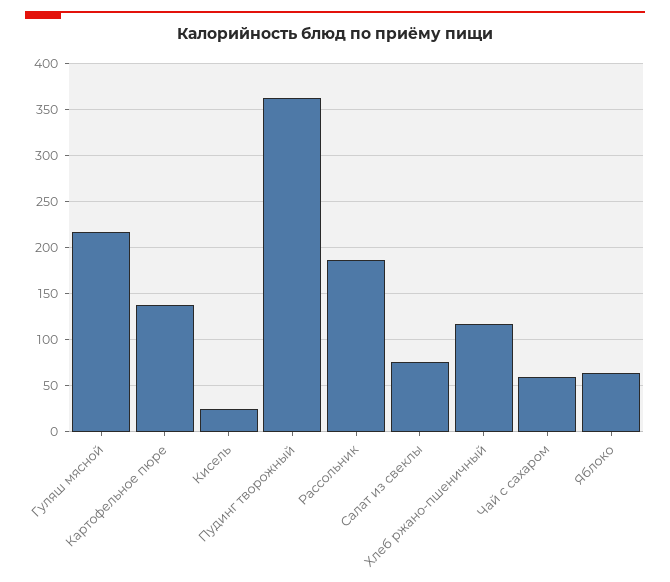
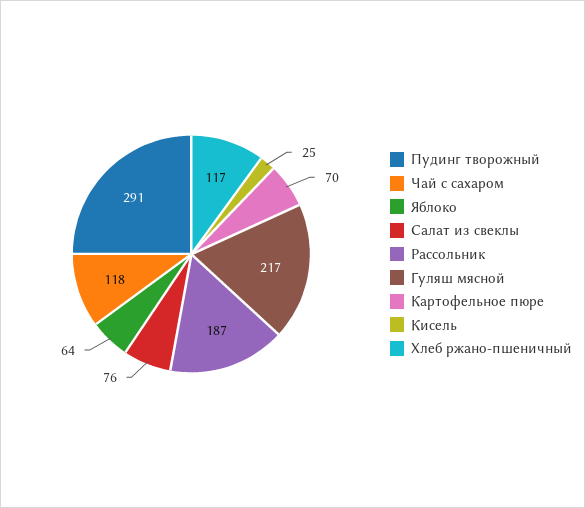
Картофельное пюре: 140 -> 70
Пудинг творожный: 360 -> 291
Чай с сахаром: 60 -> 118

